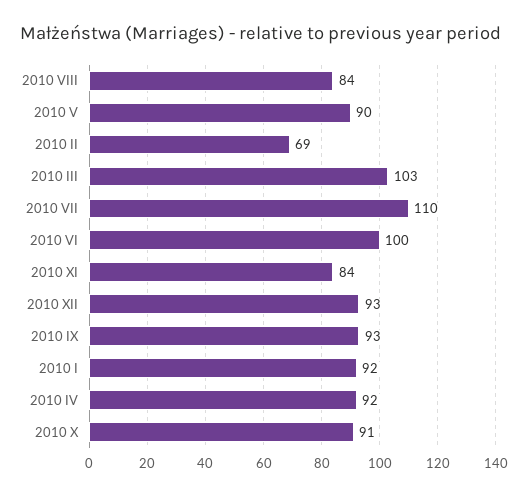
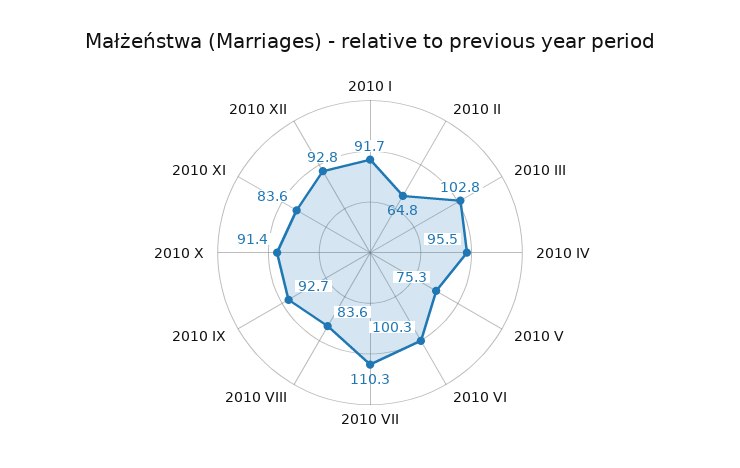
2010 V: 90 -> 75.3
2010 II: 69 -> 64.8
2010 IV: 92 -> 95.5

